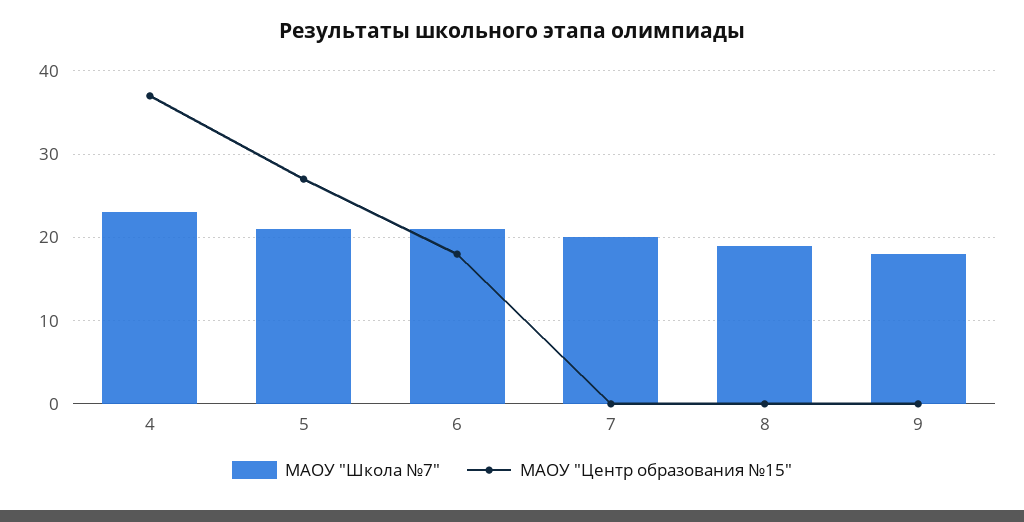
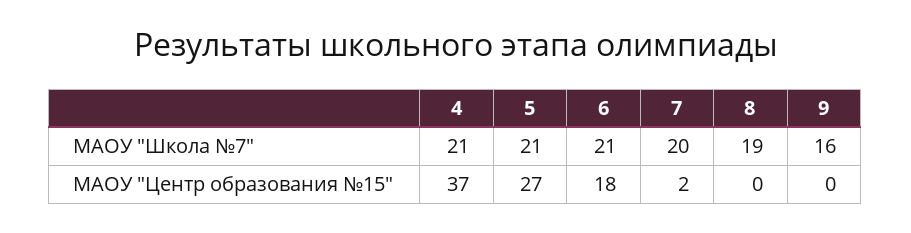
МАОУ "Школа №7", 4: 23 -> 21
МАОУ "Центр образования №15", 7: 0 -> 2
МАОУ "Школа №7", 9: 18 -> 16

